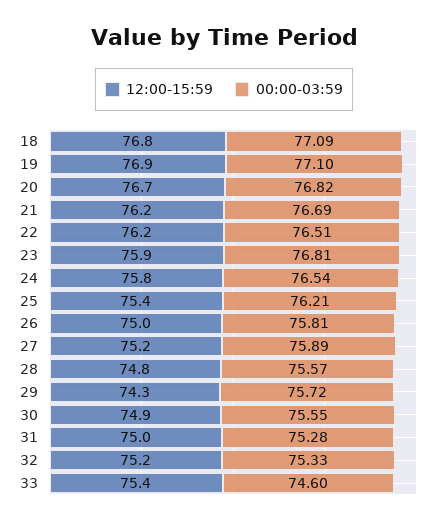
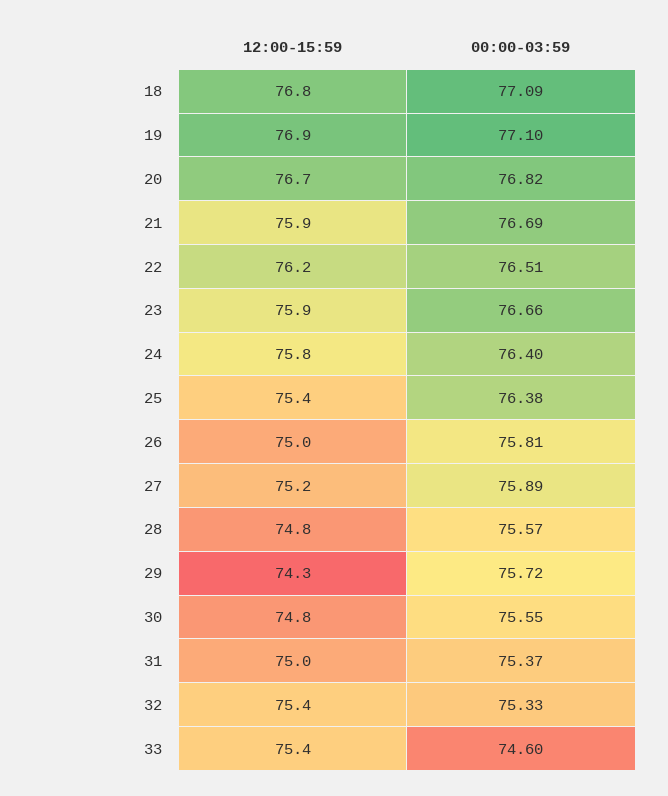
12:00-15:59, 21: 76.2 -> 75.9
00:00-03:59, 23: 76.81 -> 76.66
00:00-03:59, 24: 76.54 -> 76.4
00:00-03:59, 25: 76.21 -> 76.38
12:00-15:59, 30: 74.9 -> 74.8
00:00-03:59, 31: 75.28 -> 75.37
12:00-15:59, 32: 75.2 -> 75.4

